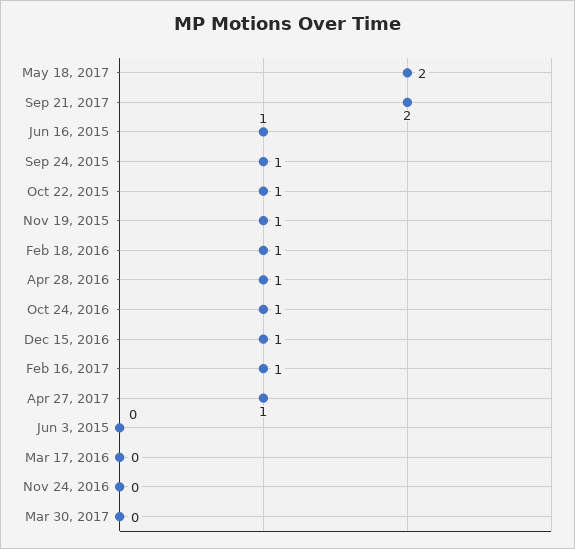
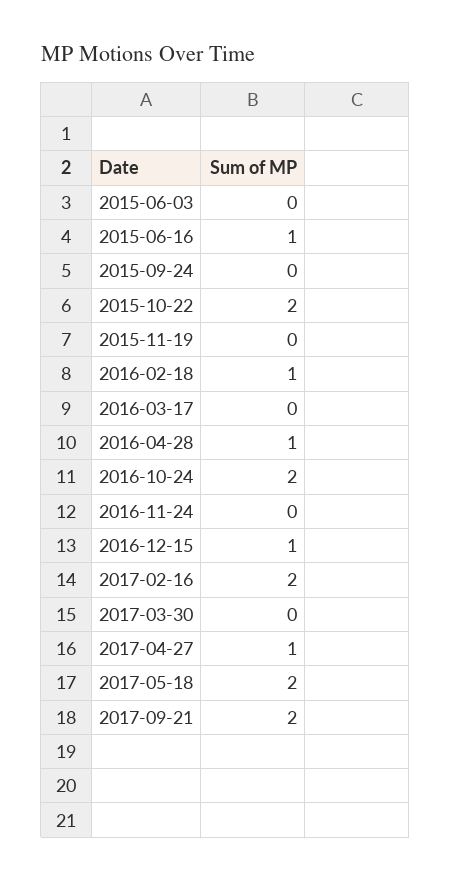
Sep 24, 2015: 1 -> 0
Oct 22, 2015: 1 -> 2
Nov 19, 2015: 1 -> 0
Oct 24, 2016: 1 -> 2
Feb 16, 2017: 1 -> 2

